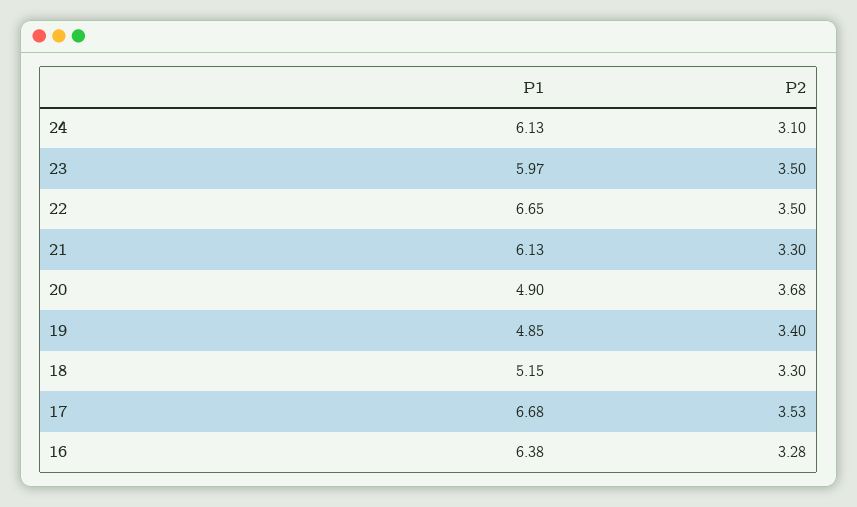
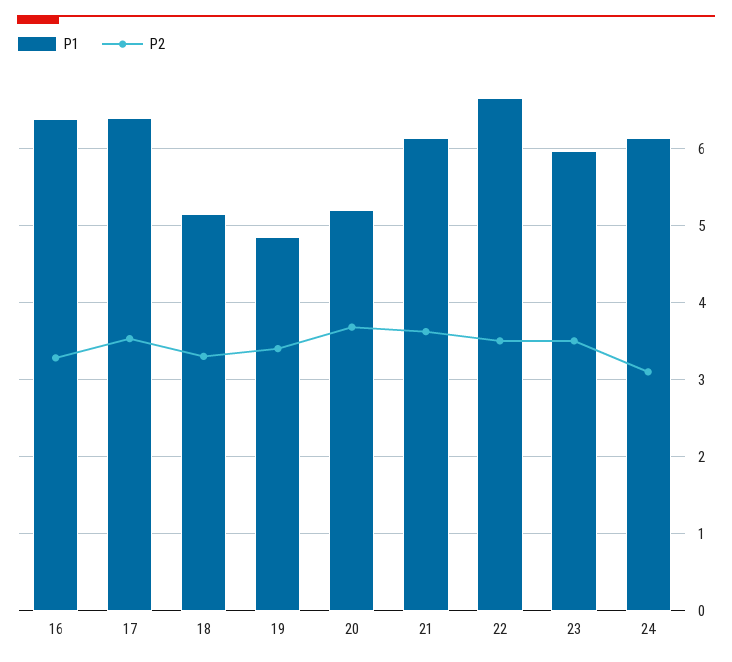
P2, 21: 3.3 -> 3.6
P1, 20: 4.9 -> 5.2
P1, 17: 6.68 -> 6.4

